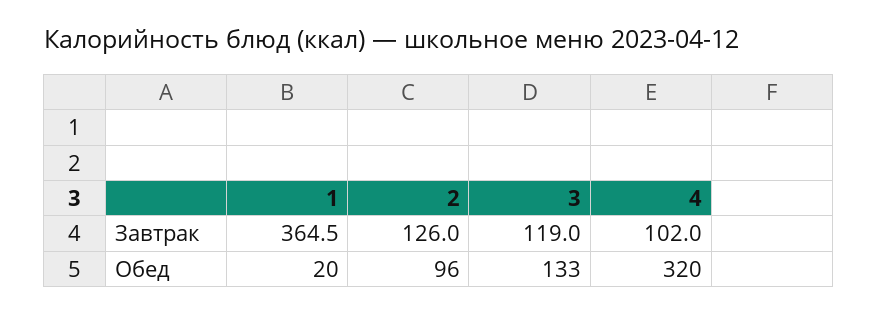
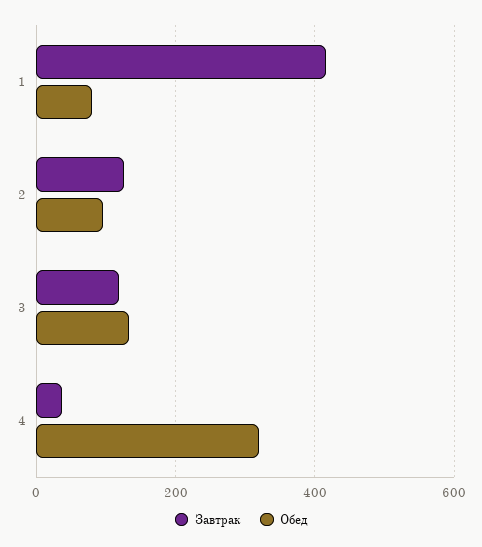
Завтрак, 1: 364.5 -> 420
Завтрак, 4: 102 -> 40
Обед, 1: 20 -> 80

